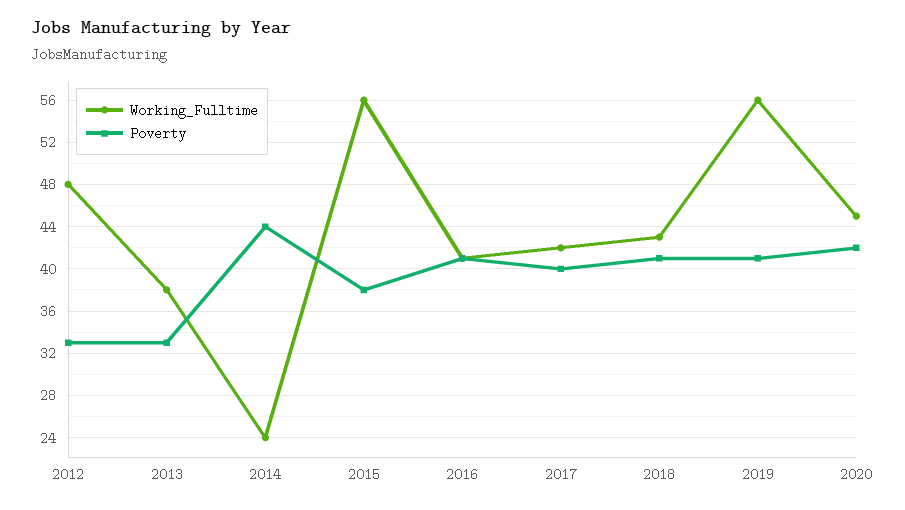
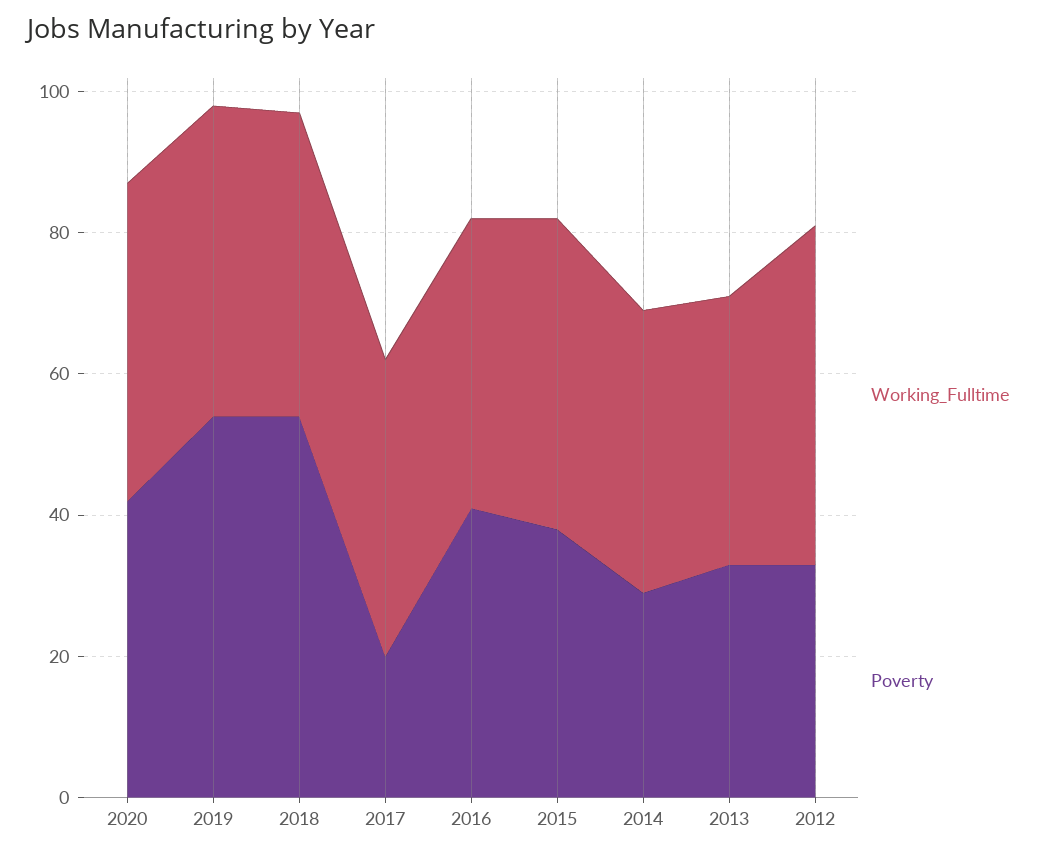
Working_Fulltime, 2014: 24 -> 40
Poverty, 2014: 44 -> 30
Working_Fulltime, 2015: 56 -> 45
Poverty, 2017: 40 -> 20
Poverty, 2018: 41 -> 55
Working_Fulltime, 2019: 56 -> 45
Poverty, 2019: 41 -> 55

